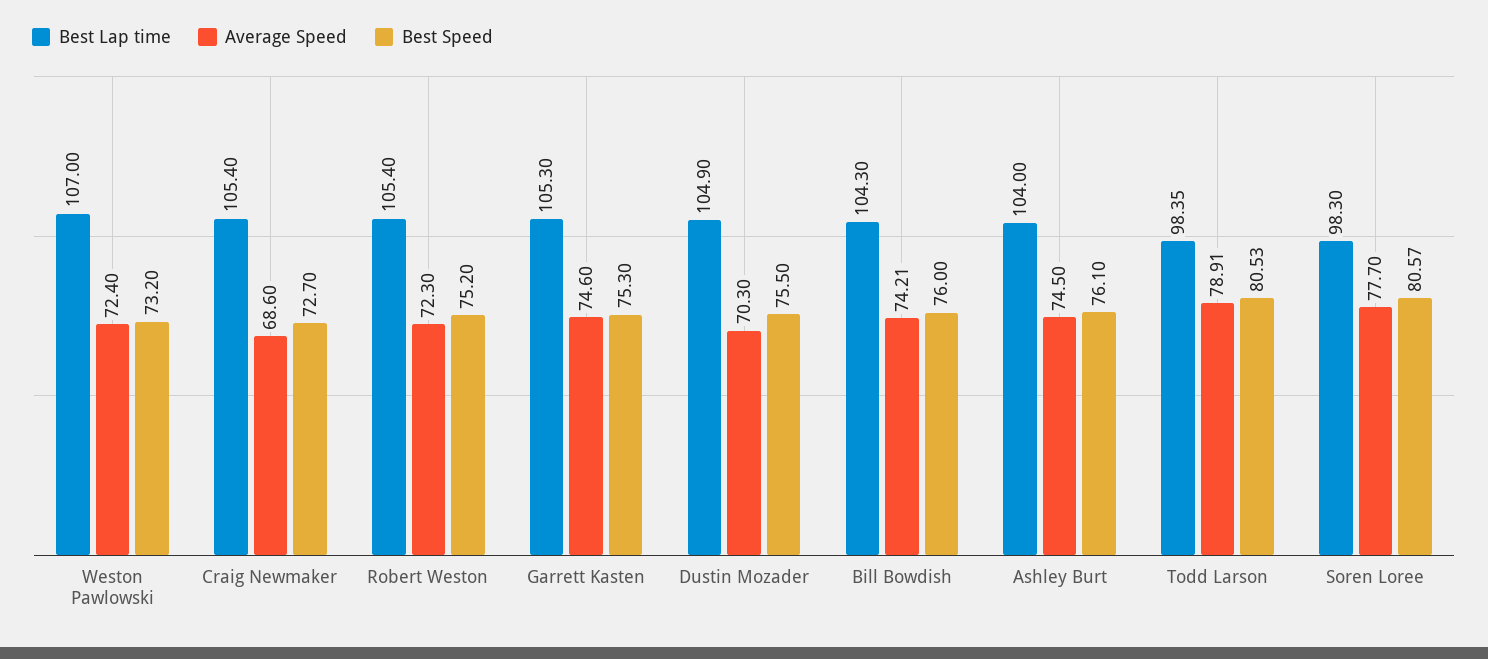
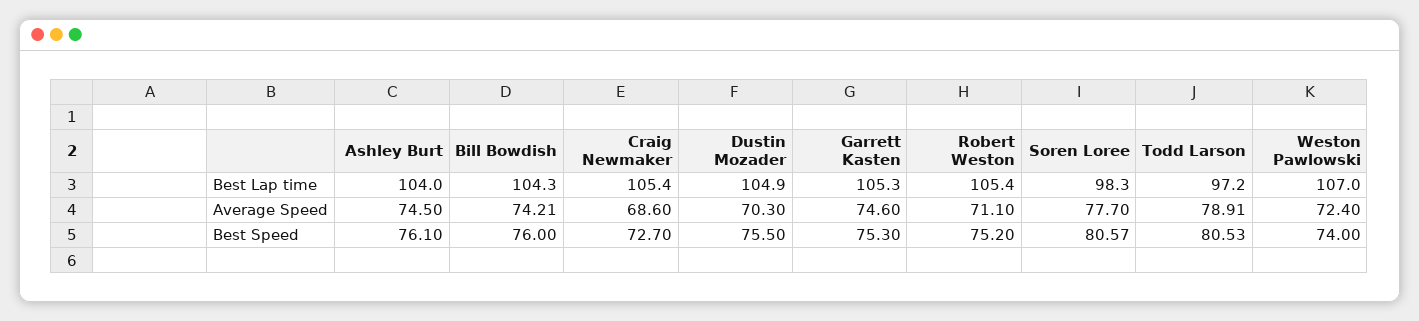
Best Speed, Weston Pawlowski: 73.2 -> 74
Average Speed, Robert Weston: 72.3 -> 71.1
Best Lap time, Todd Larson: 98.35 -> 97.2

